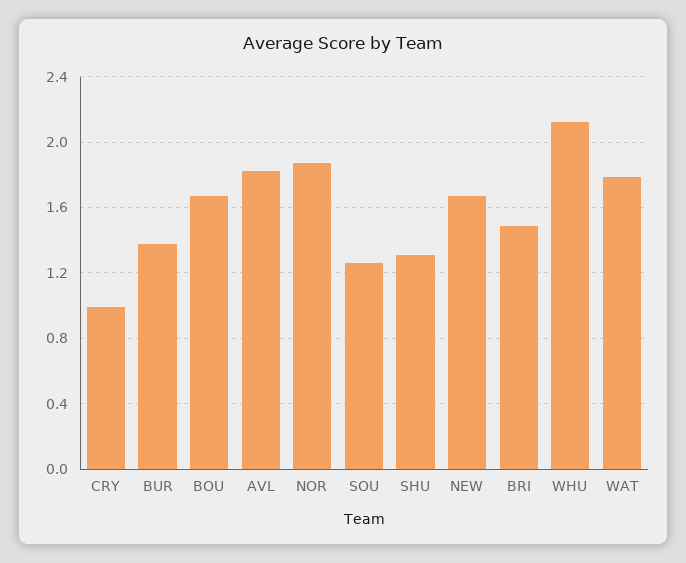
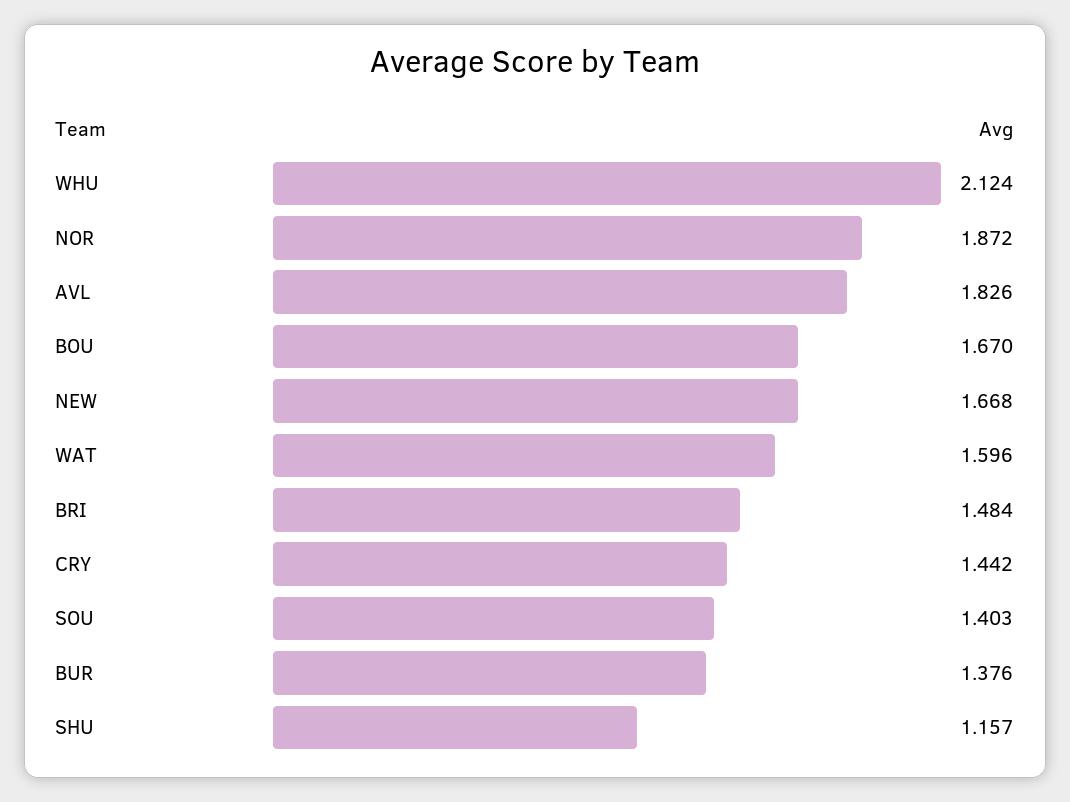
CRY: 1 -> 1.442
SOU: 1.25 -> 1.403
SHU: 1.3 -> 1.157
WAT: 1.8 -> 1.596

